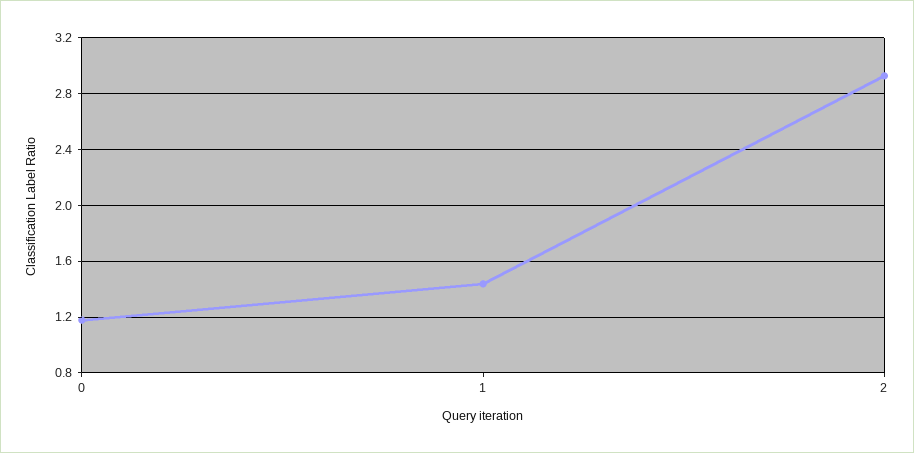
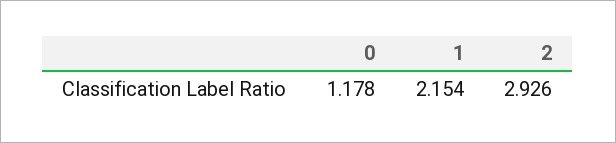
1: 1.45 -> 2.154

